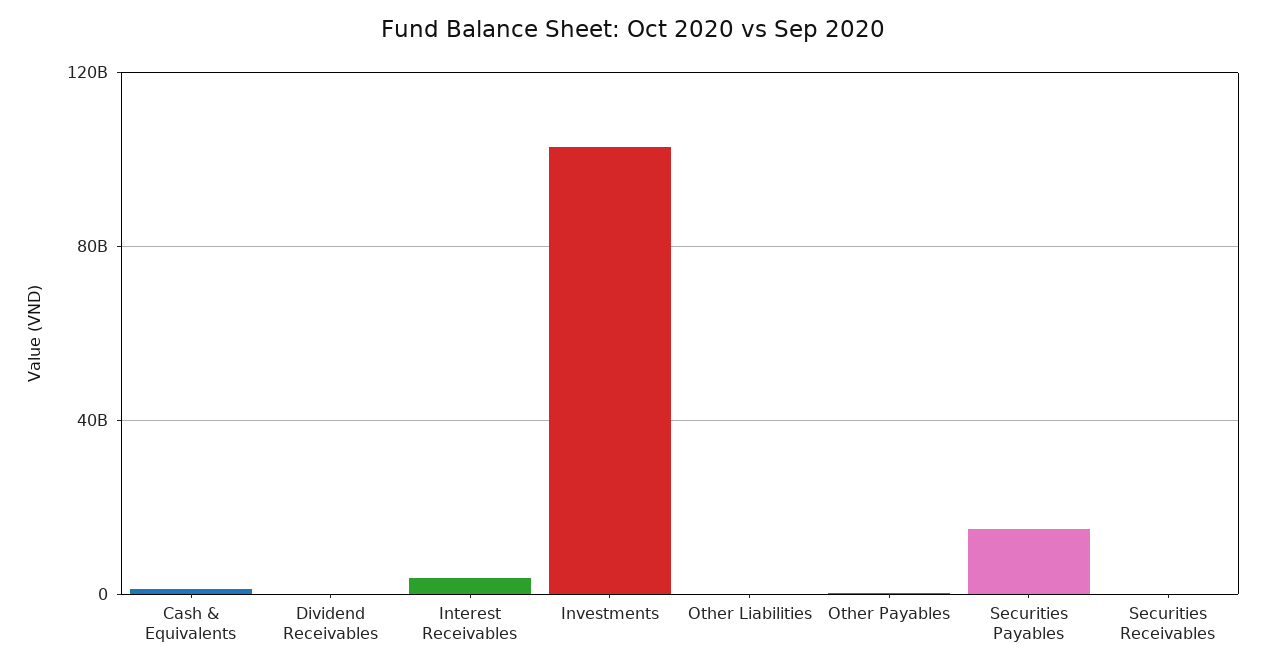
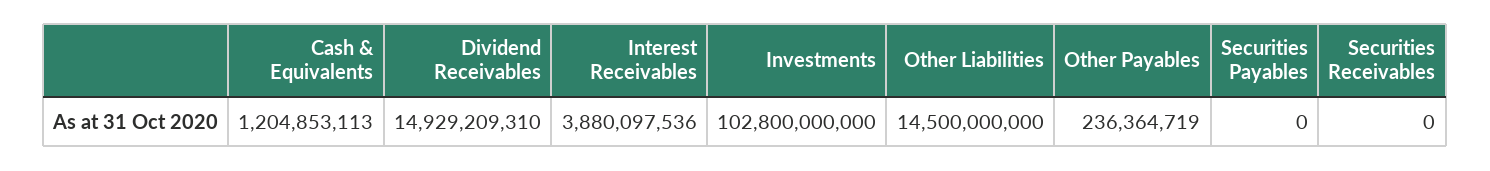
Dividend Receivables: 0 -> 14929209310
Other Liabilities: 0 -> 14500000000
Securities Payables: 15000000000 -> 0

